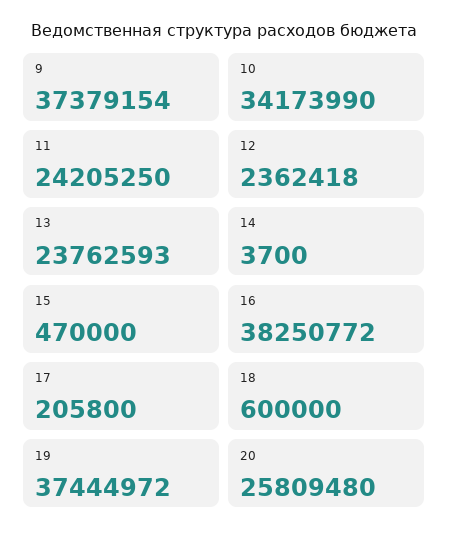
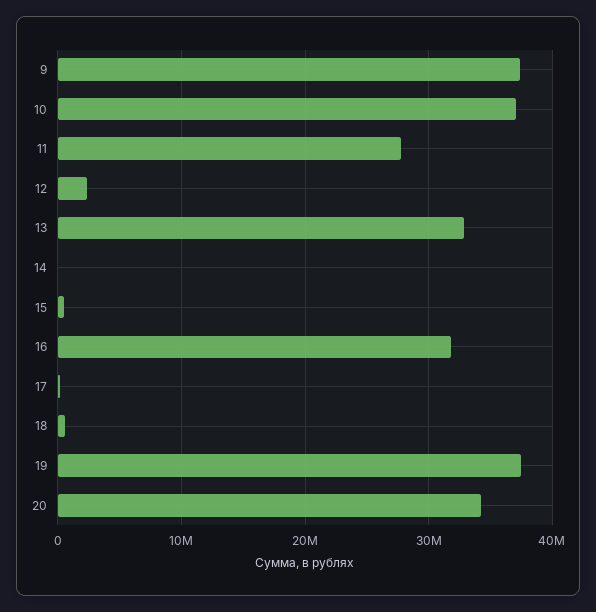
10: 34173990 -> 37000000
11: 24205250 -> 28000000
13: 23762593 -> 33000000
16: 38250772 -> 32000000
20: 25809480 -> 34000000

